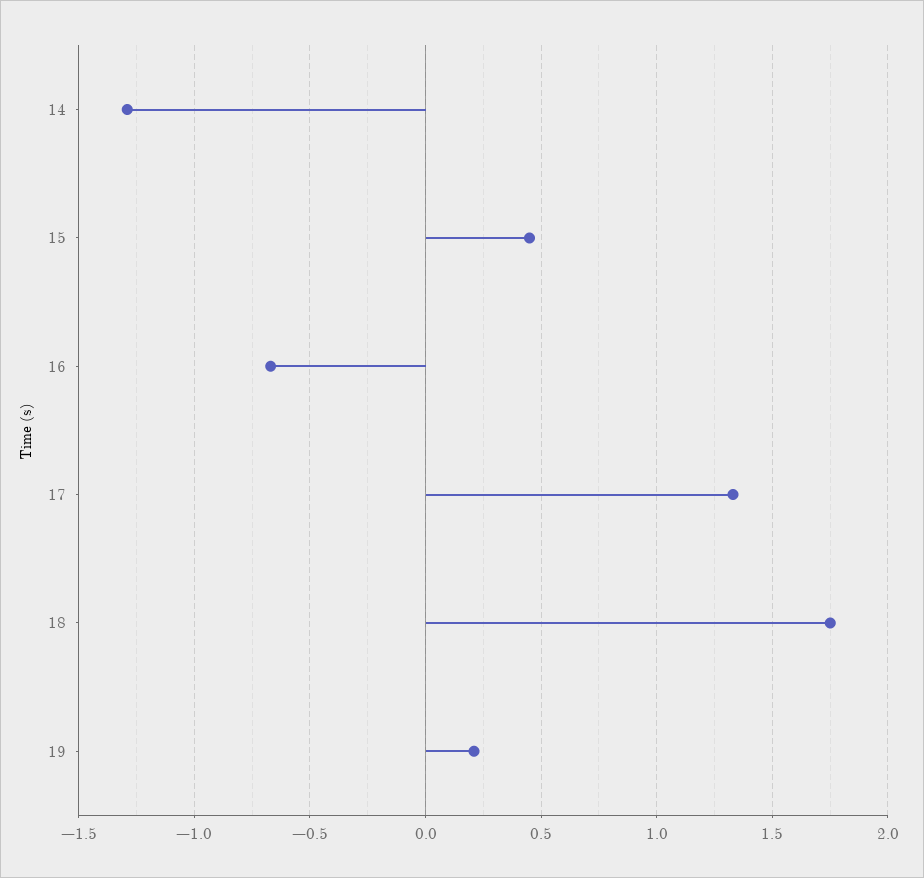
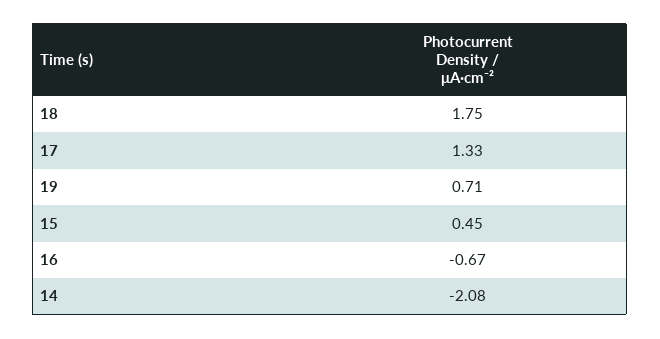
14: -1.3 -> -2.08
19: 0.2 -> 0.71

